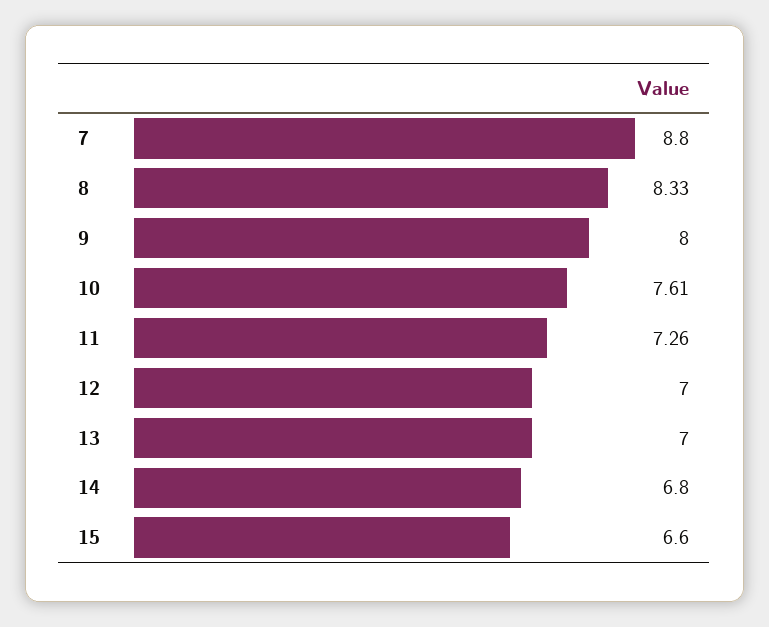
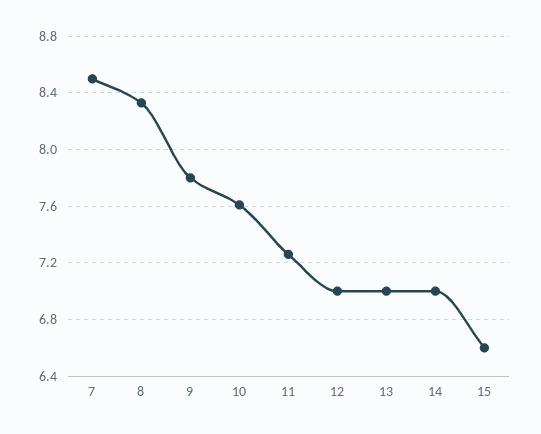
7: 8.8 -> 8.5
9: 8 -> 7.8
14: 6.8 -> 7

